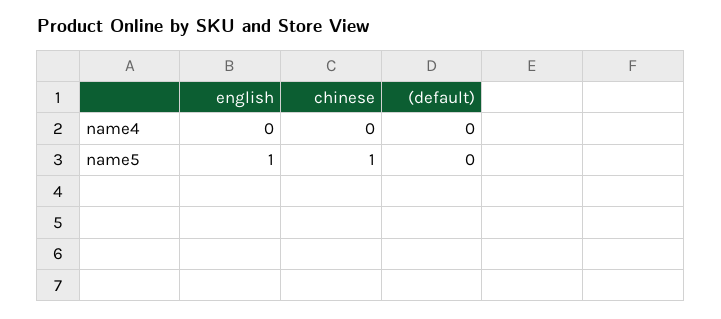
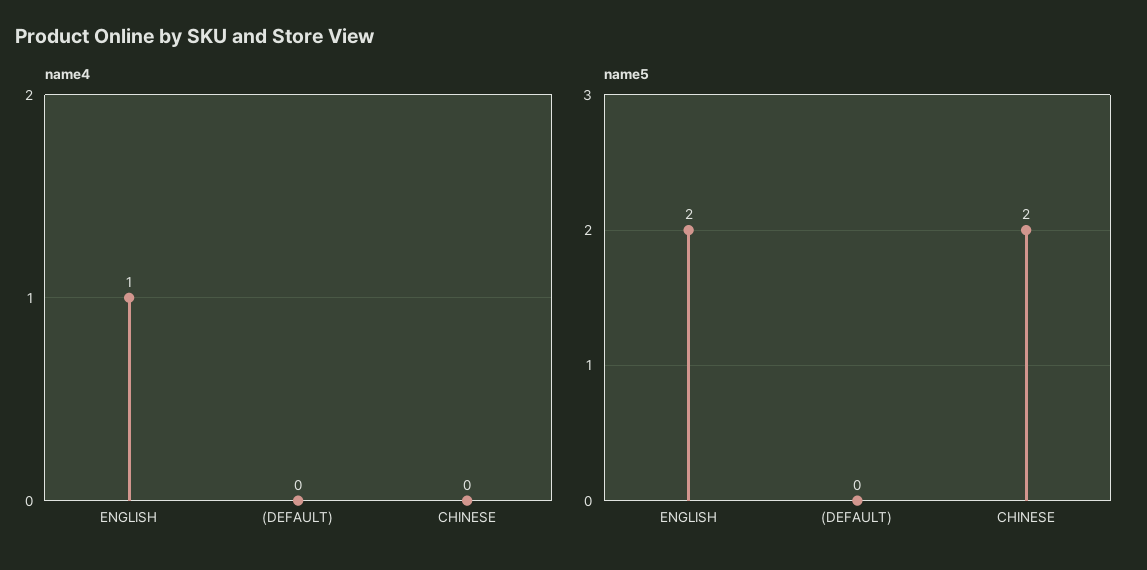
name4, english: 0 -> 1
name5, english: 1 -> 2
name5, chinese: 1 -> 2

